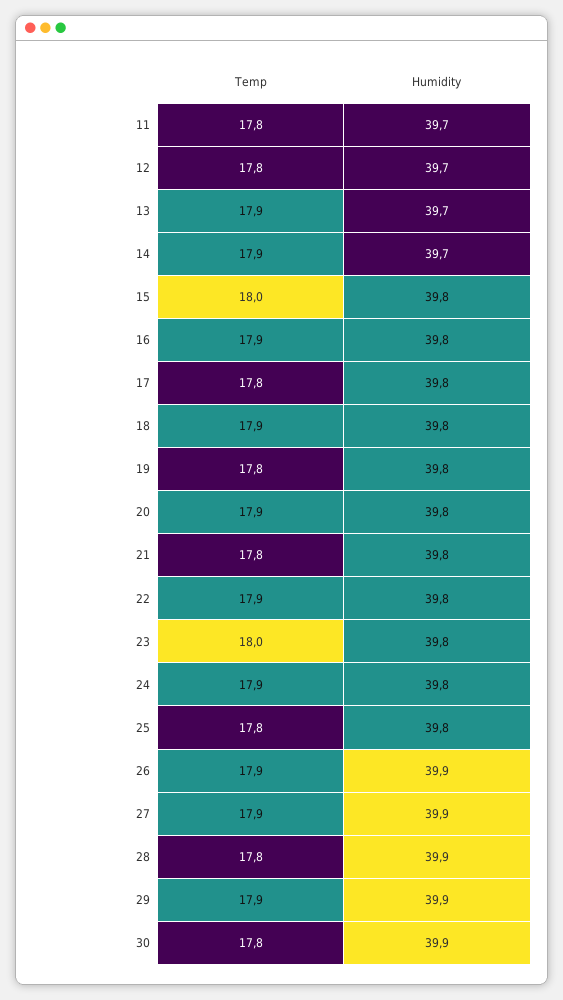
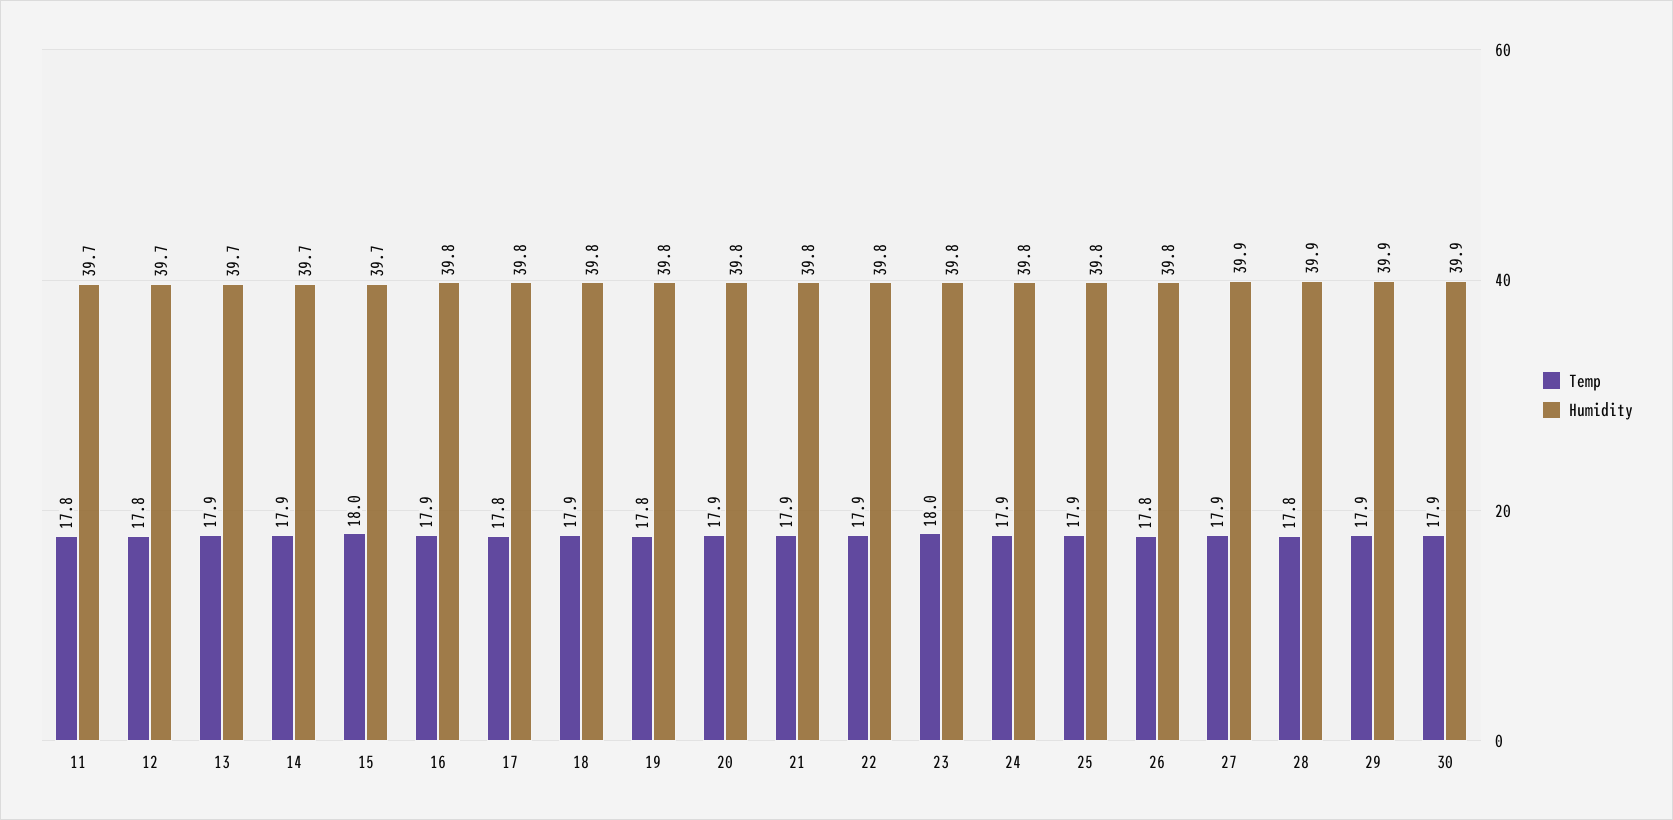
Humidity, 15: 39.8 -> 39.7
Temp, 21: 17.8 -> 17.9
Temp, 25: 17.8 -> 17.9
Temp, 26: 17.9 -> 17.8
Humidity, 26: 39.9 -> 39.8
Temp, 30: 17.8 -> 17.9

